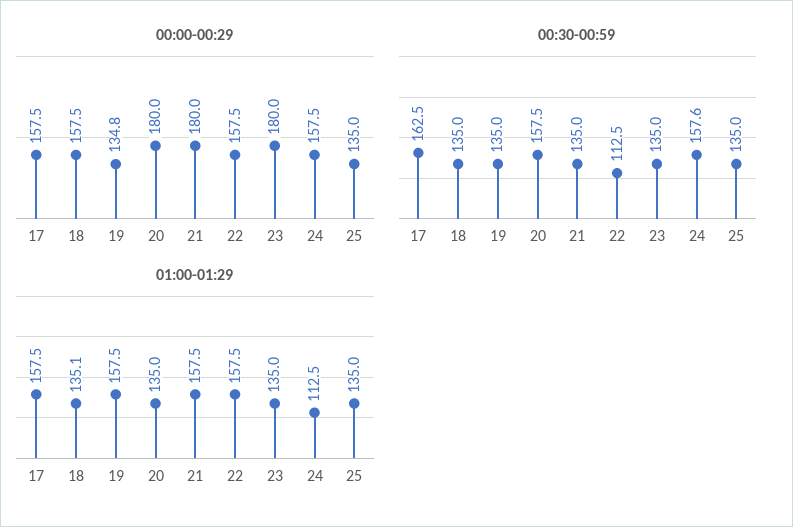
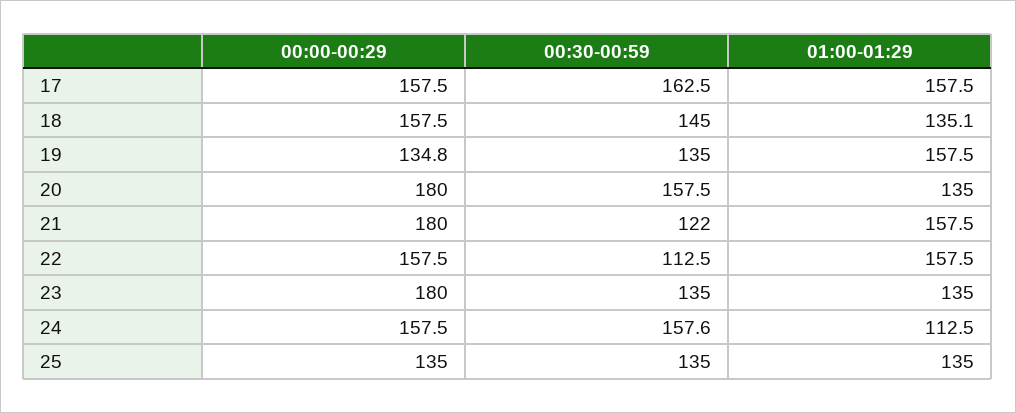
00:30-00:59, 18: 135 -> 145
00:30-00:59, 21: 135 -> 122

